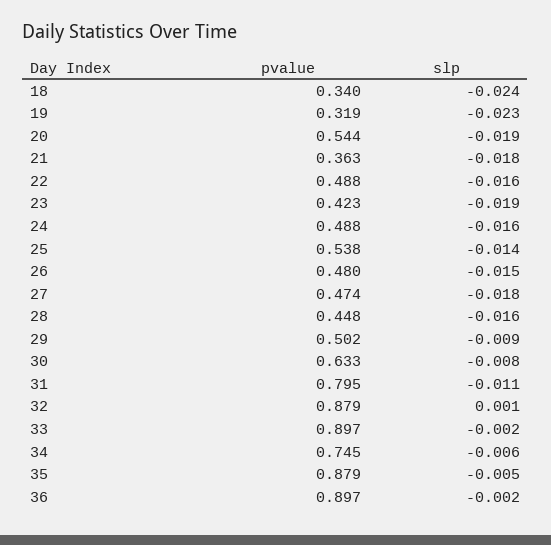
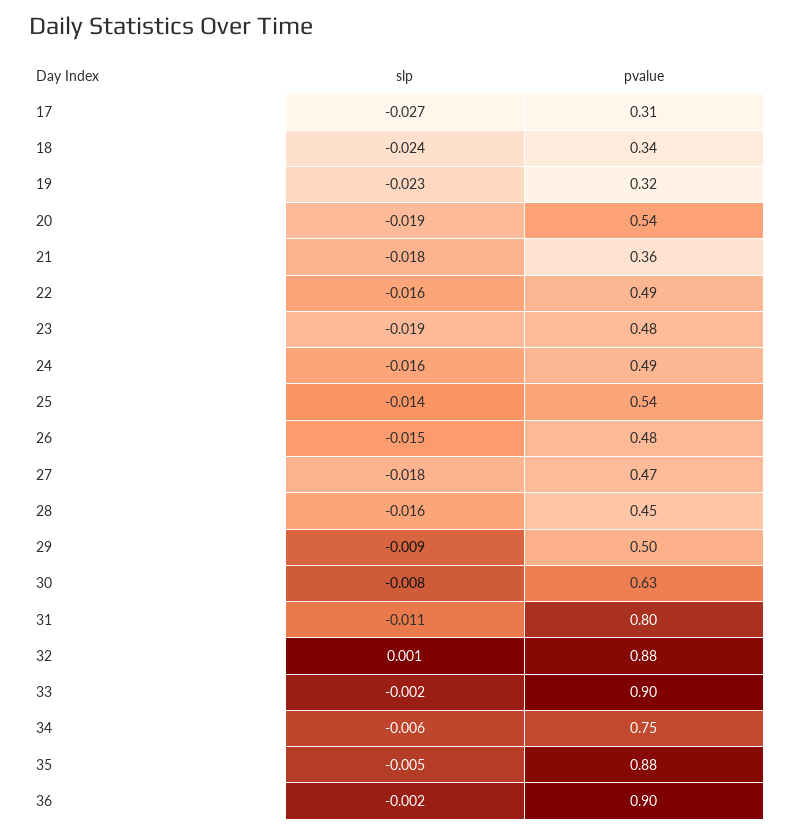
pvalue, 23: 0.423 -> 0.48
slp, 17: none -> -0.027
pvalue, 17: none -> 0.31

